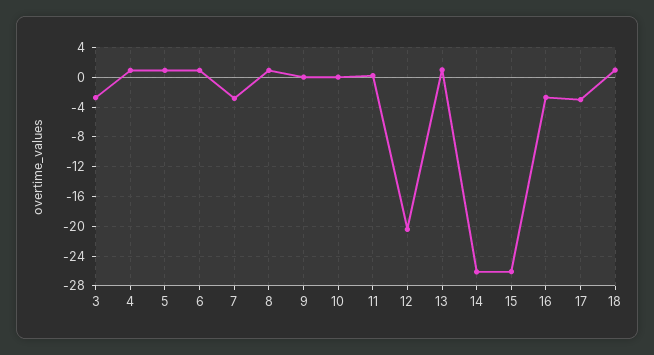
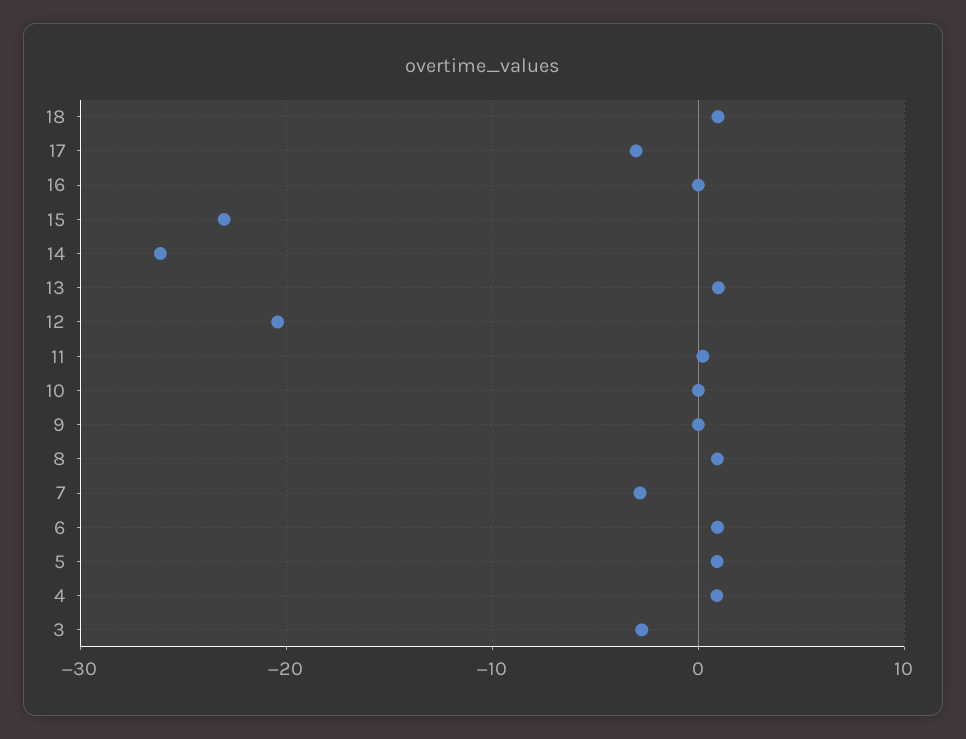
15: -26 -> -23
16: -3 -> 0

